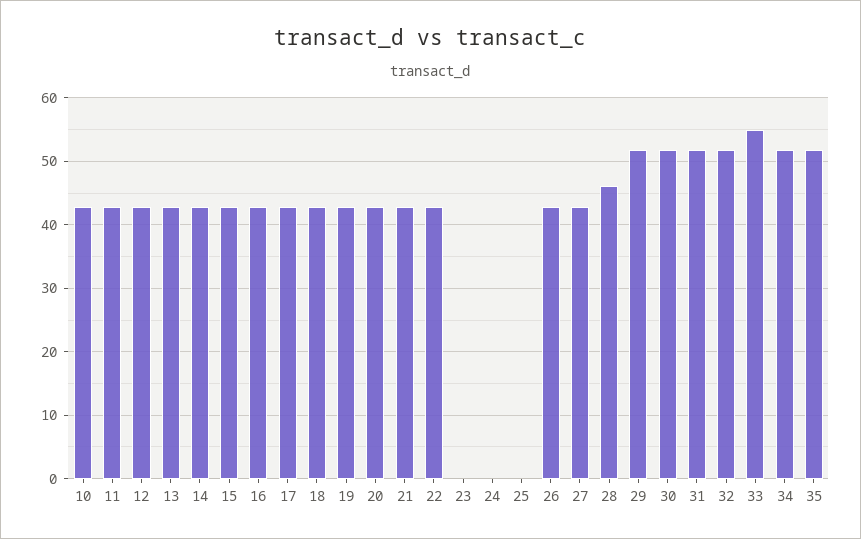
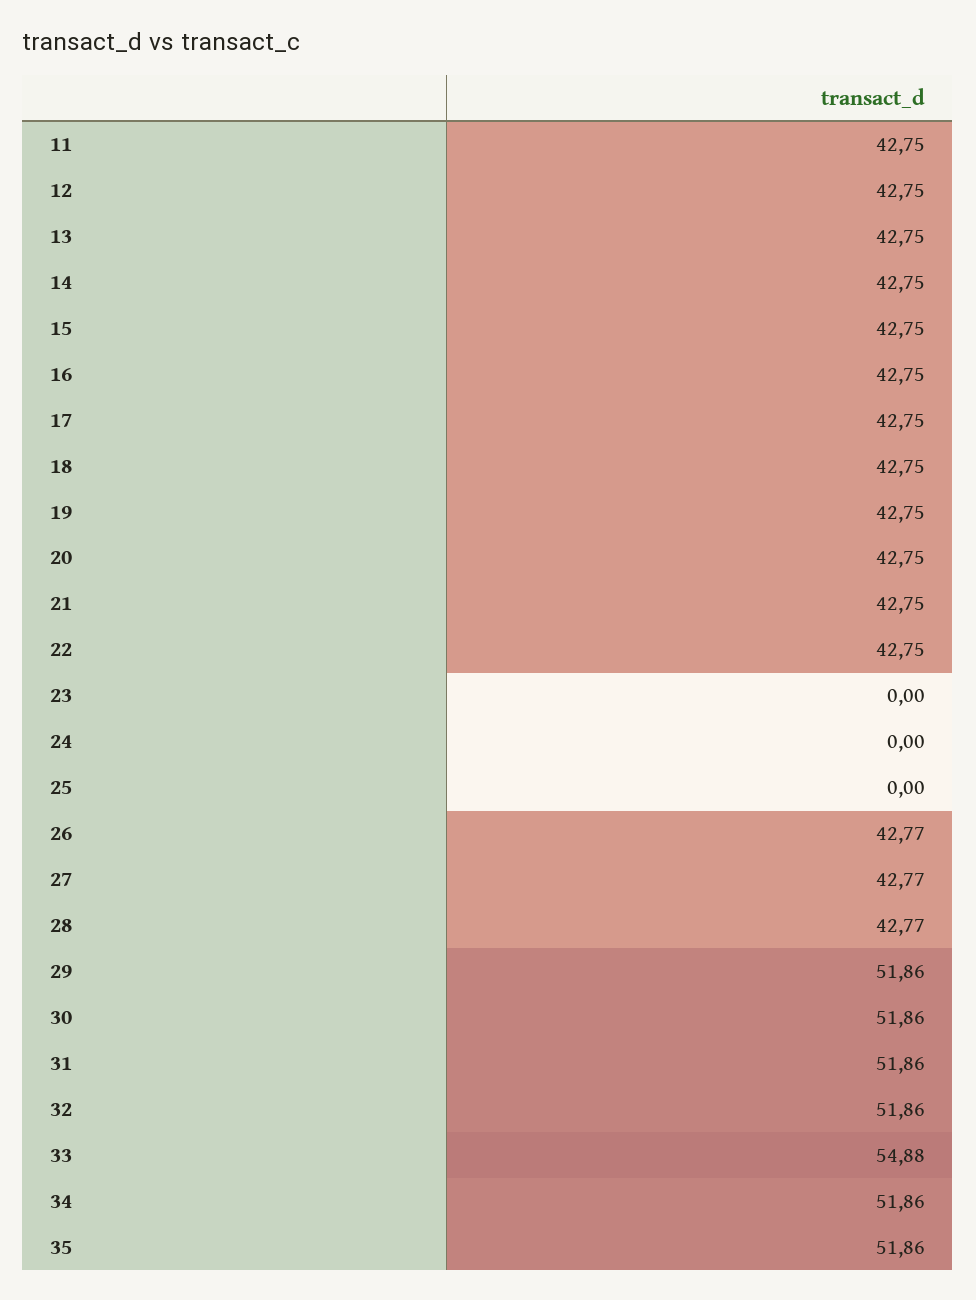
10: 43 -> none
28: 46 -> 42.77

